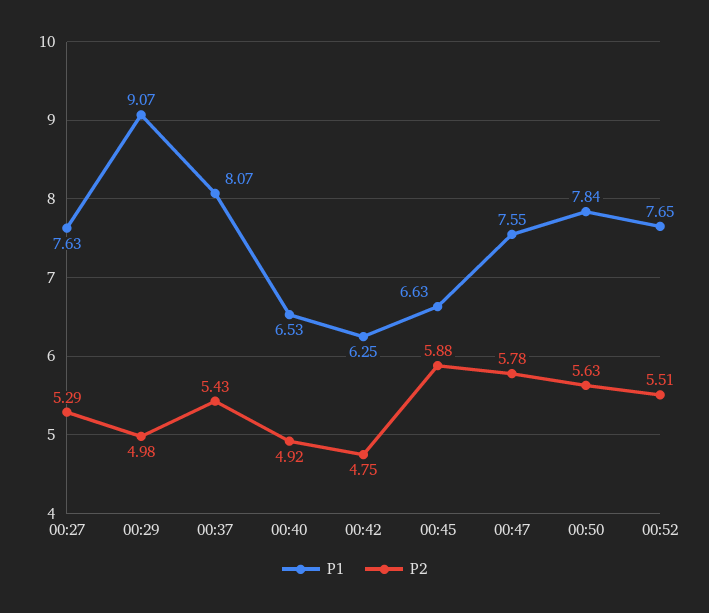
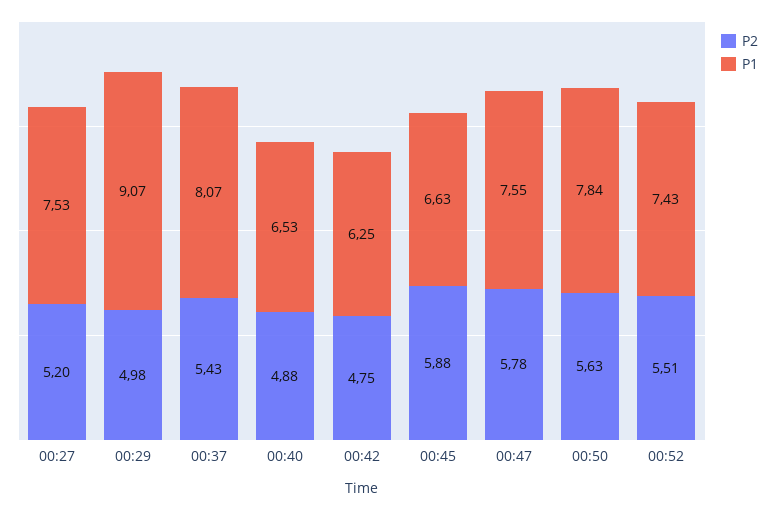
P1, 00:27: 7.63 -> 7.53
P2, 00:27: 5.29 -> 5.2
P2, 00:40: 4.92 -> 4.88
P1, 00:52: 7.65 -> 7.43

